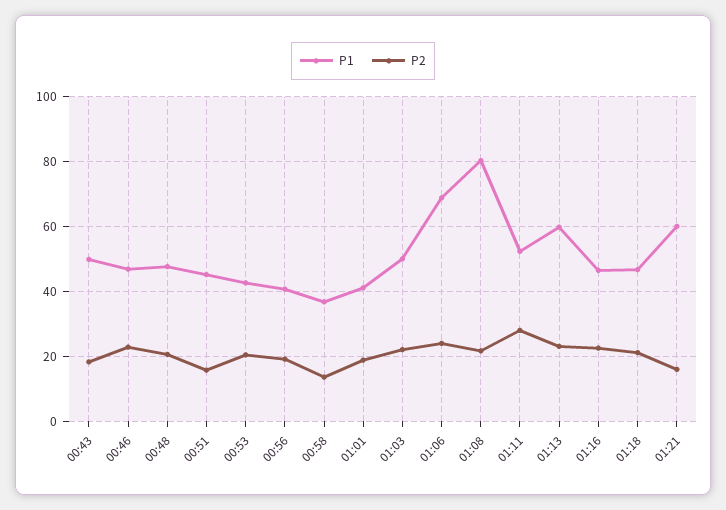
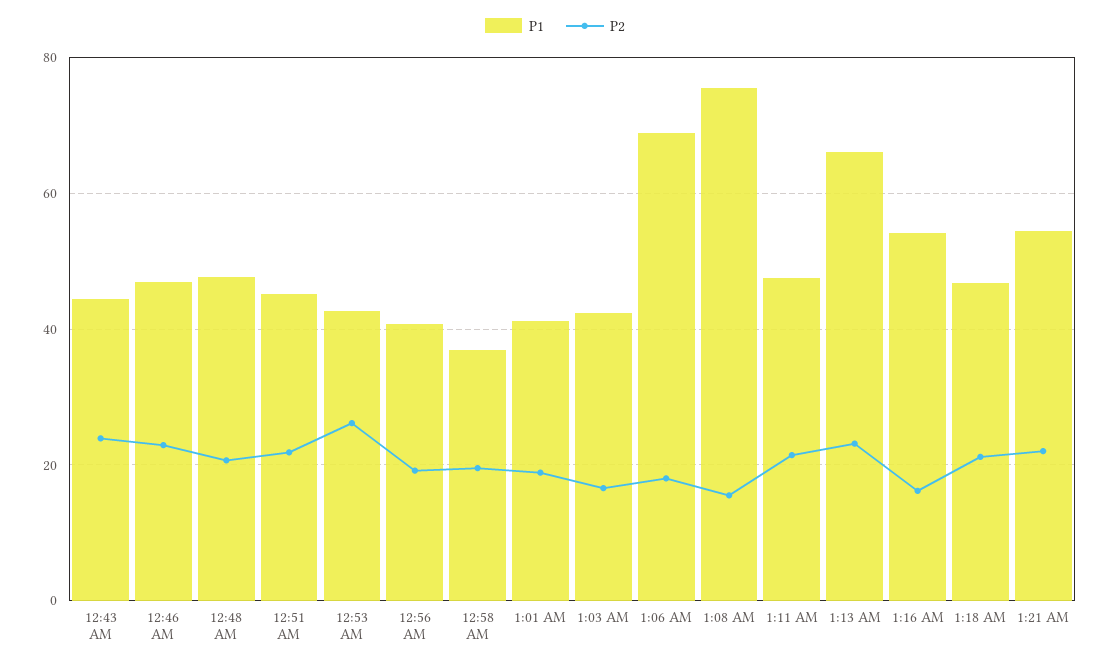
P1, 00:43: 50 -> 44
P2, 00:43: 18 -> 24
P2, 00:51: 16 -> 22
P2, 00:53: 20 -> 26
P2, 00:58: 14 -> 20
P1, 01:03: 50 -> 42
P2, 01:03: 22 -> 16
P2, 01:06: 24 -> 18
P1, 01:08: 80 -> 76
P2, 01:08: 22 -> 16
P1, 01:11: 52 -> 48
P2, 01:11: 28 -> 22
P1, 01:13: 60 -> 66
P1, 01:16: 46 -> 54
P2, 01:16: 22 -> 16
P1, 01:21: 60 -> 54
P2, 01:21: 16 -> 22

